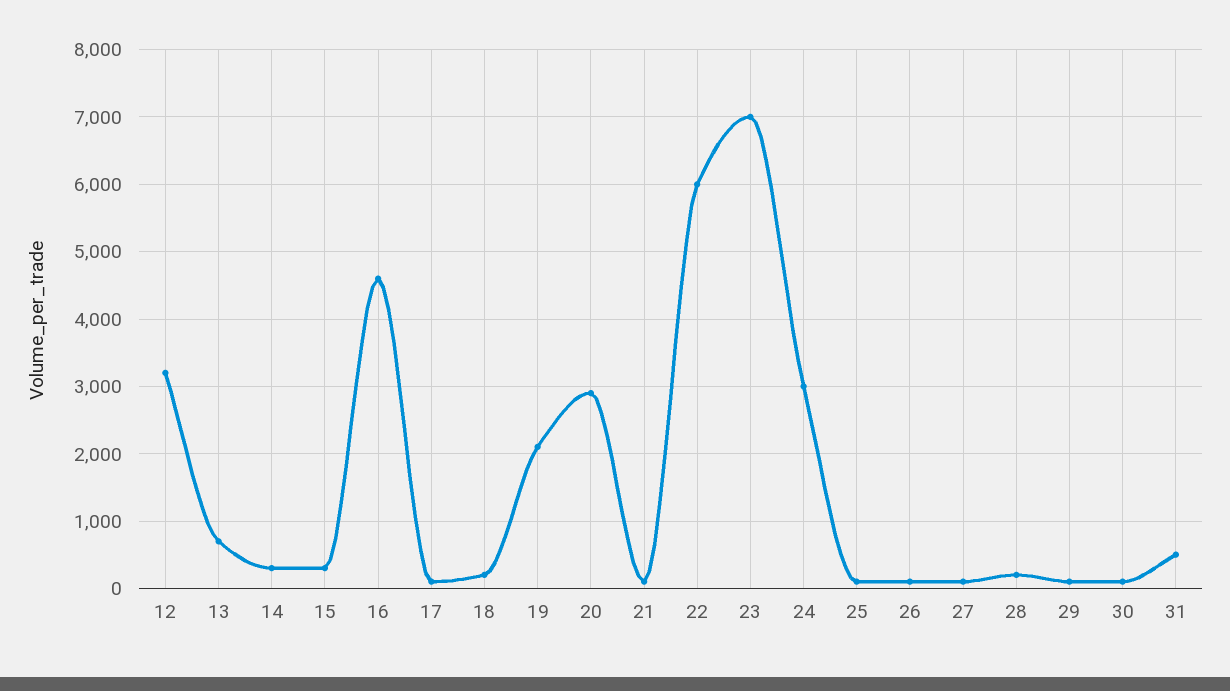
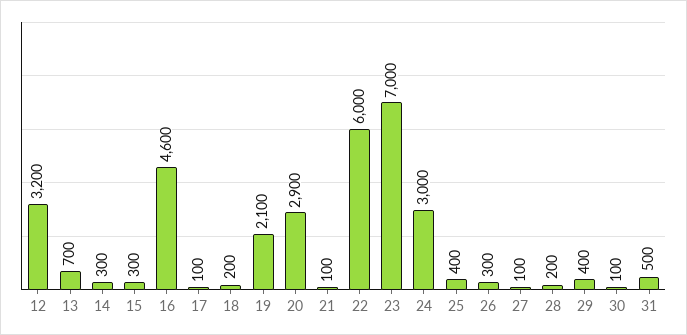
25: 100 -> 400
26: 100 -> 300
29: 100 -> 400

